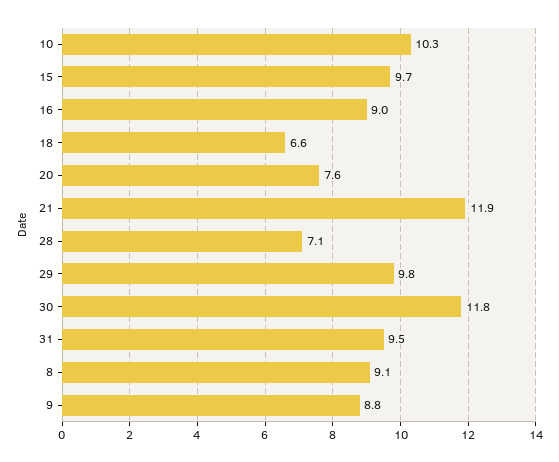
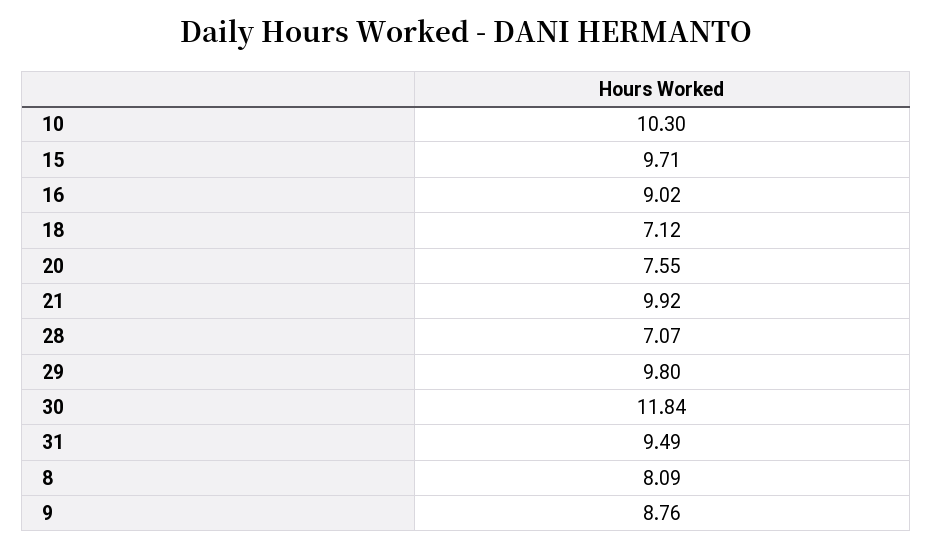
18: 6.6 -> 7.12
21: 11.9 -> 9.92
8: 9.1 -> 8.09

